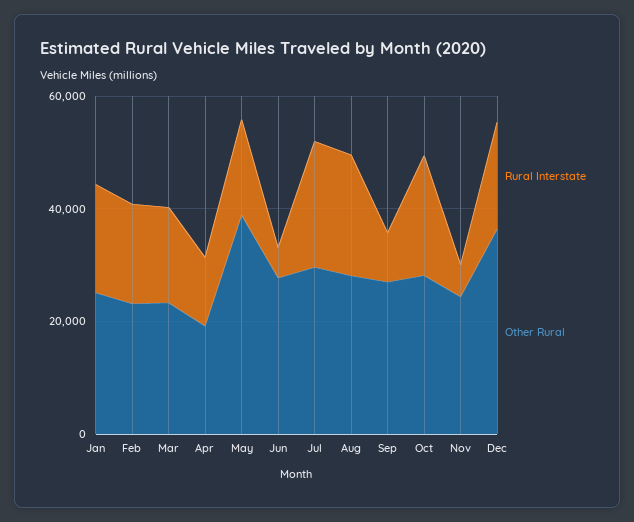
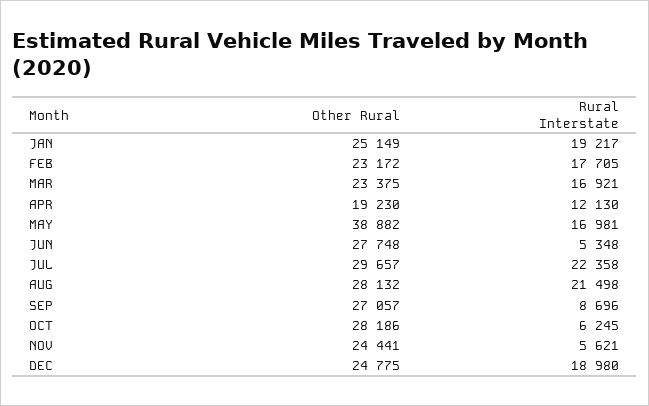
Rural Interstate, Oct: 20000 -> 6245
Other Rural, Dec: 35000 -> 24775

